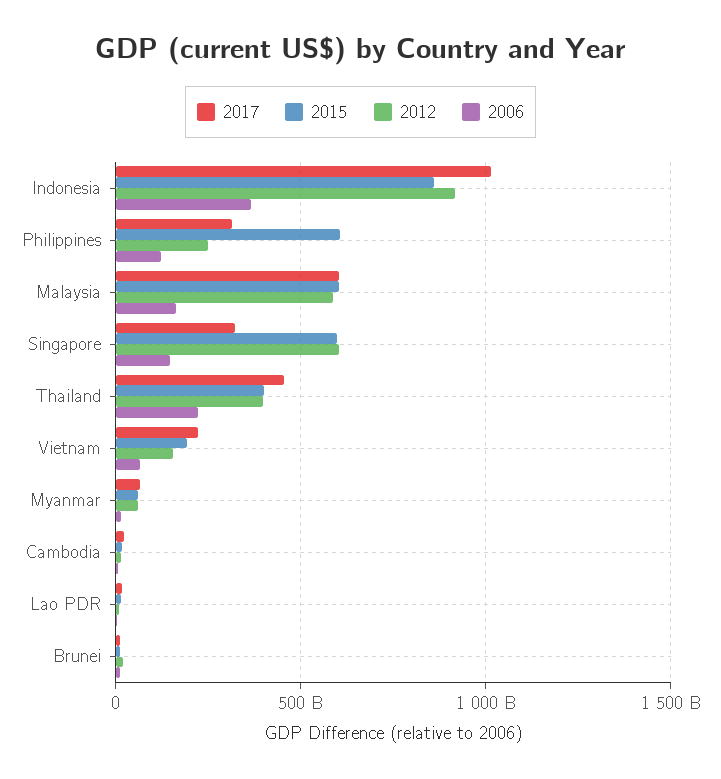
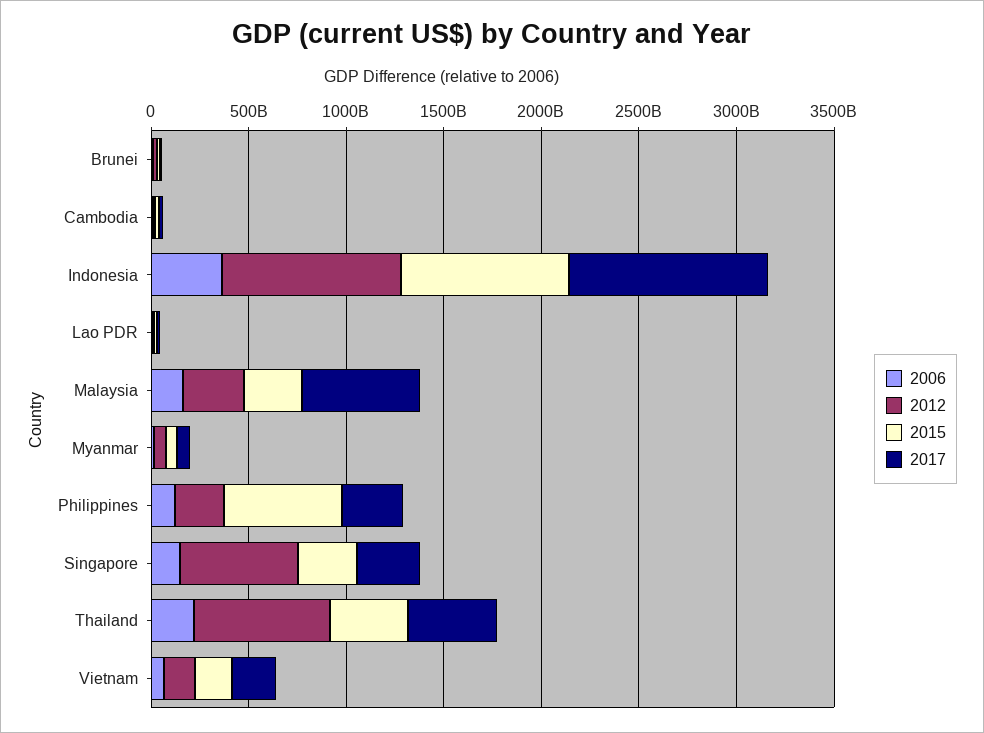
2015, Malaysia: 600000000000 -> 300000000000
2012, Malaysia: 600000000000 -> 300000000000
2015, Singapore: 600000000000 -> 300000000000
2012, Thailand: 400000000000 -> 700000000000

